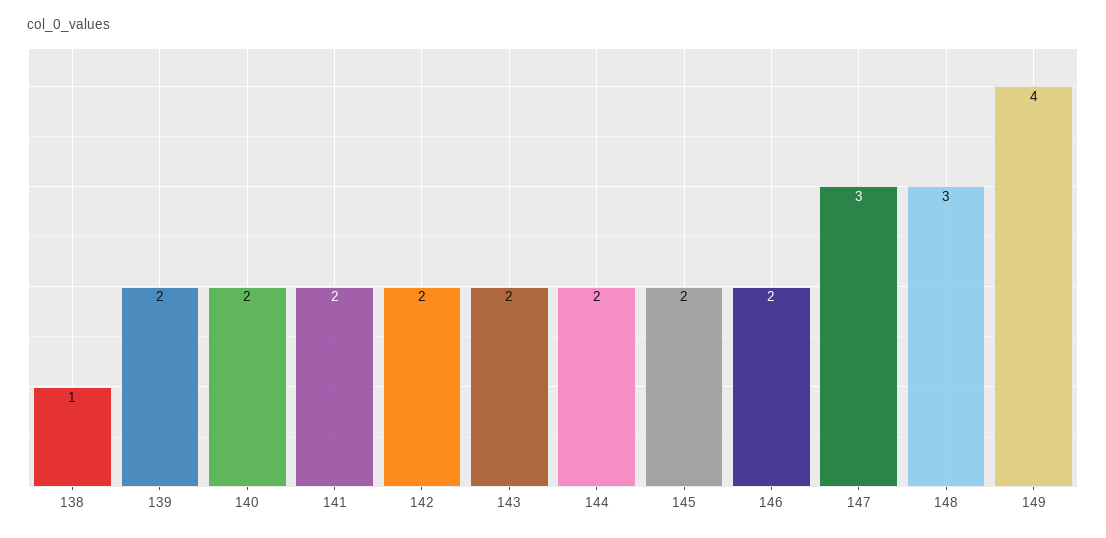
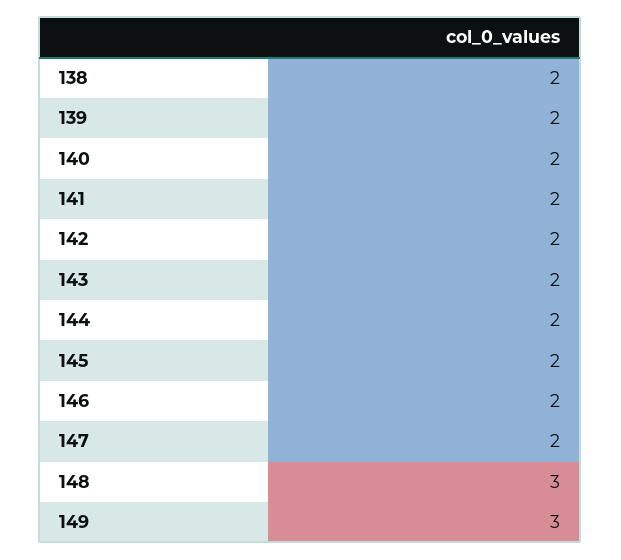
138: 1 -> 2
147: 3 -> 2
149: 4 -> 3

